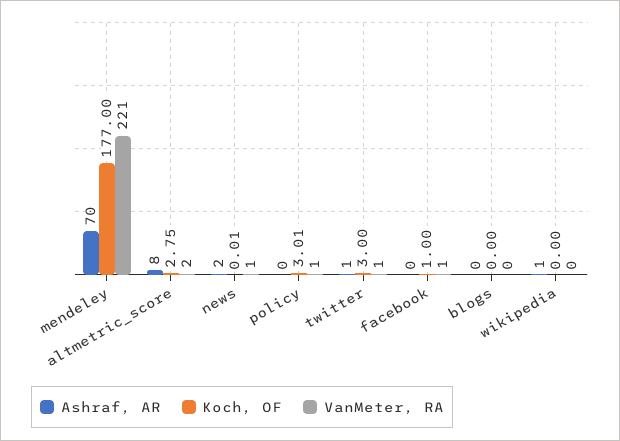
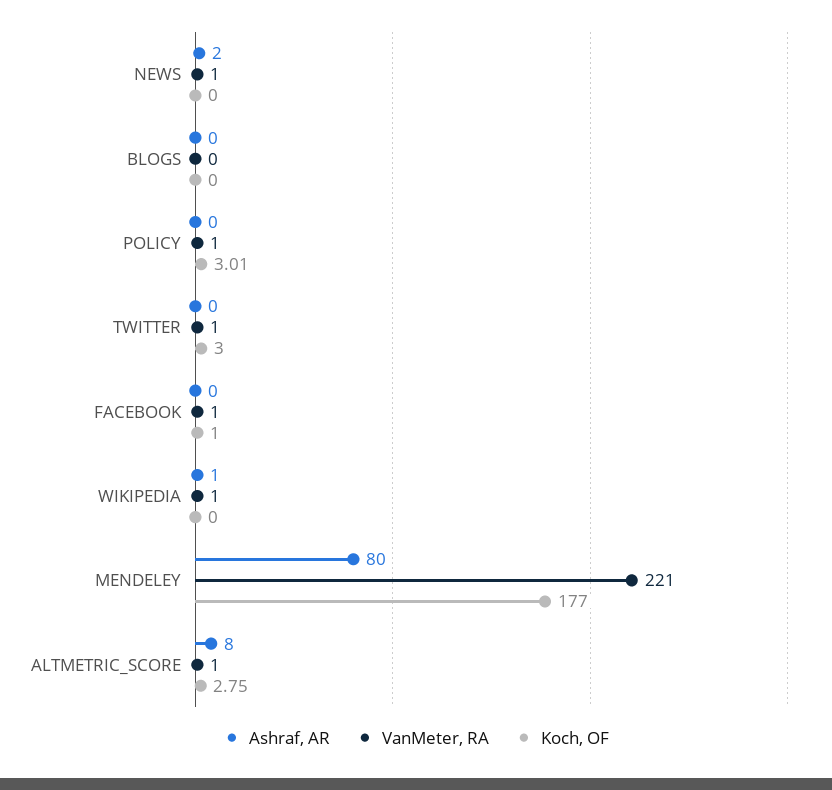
Ashraf, AR, mendeley: 70 -> 80
VanMeter, RA, altmetric_score: 2 -> 1
Koch, OF, news: 0.01 -> 0
Ashraf, AR, twitter: 1 -> 0
VanMeter, RA, wikipedia: 0 -> 1

